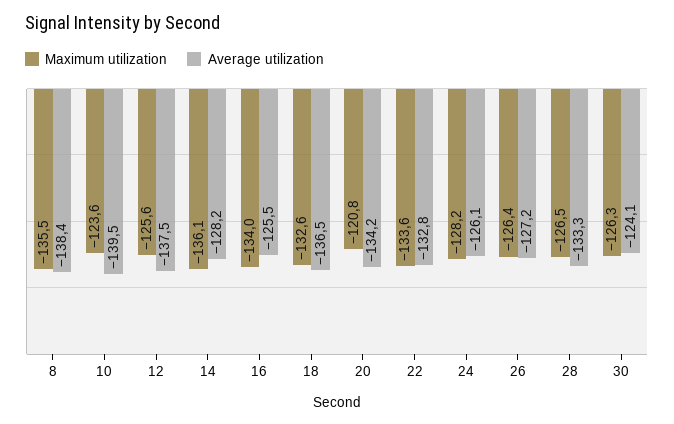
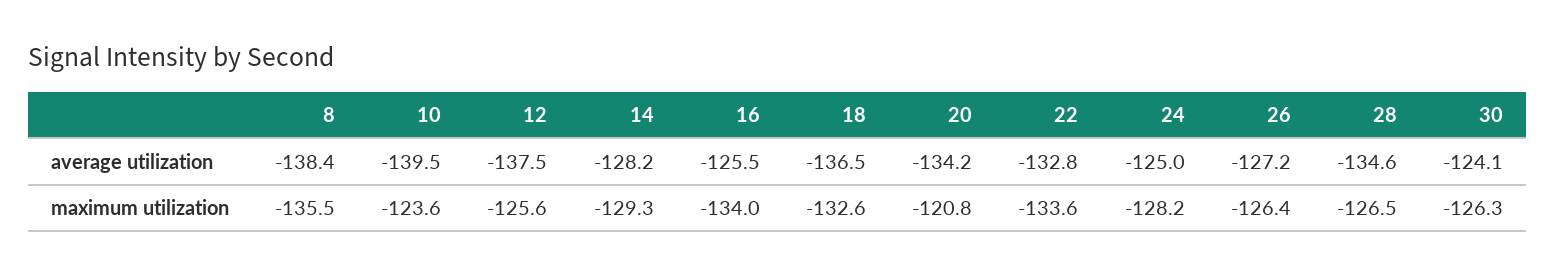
Maximum utilization, 14: -136.1 -> -129.3
Average utilization, 24: -126.1 -> -125
Average utilization, 28: -133.3 -> -134.6

